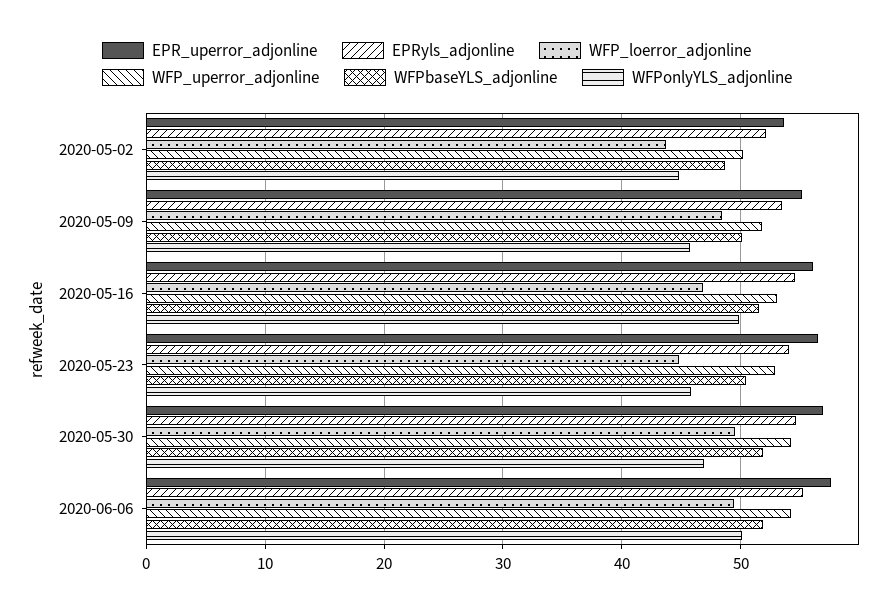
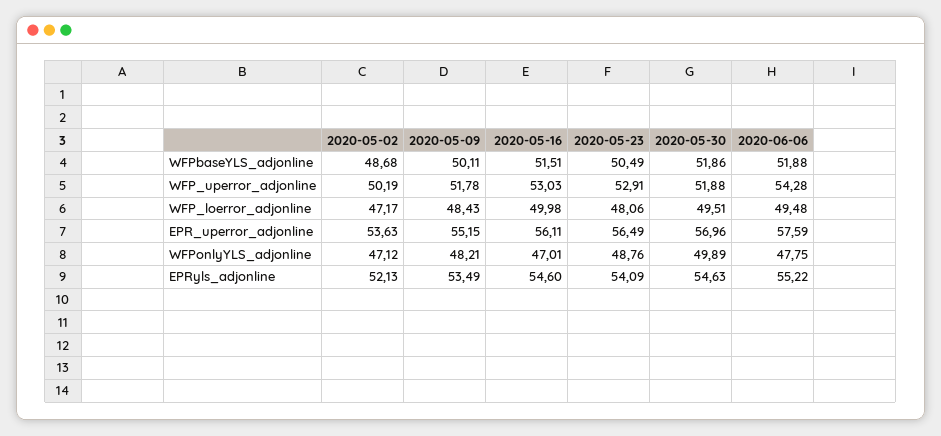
WFP_loerror_adjonline, 2020-05-02: 44 -> 47.17
WFPonlyYLS_adjonline, 2020-05-02: 45 -> 47.12
WFPonlyYLS_adjonline, 2020-05-09: 46 -> 48.21
WFP_loerror_adjonline, 2020-05-16: 47 -> 49.98
WFPonlyYLS_adjonline, 2020-05-16: 50 -> 47.01
WFP_loerror_adjonline, 2020-05-23: 45 -> 48.06
WFPonlyYLS_adjonline, 2020-05-23: 46 -> 48.76
WFP_uperror_adjonline, 2020-05-30: 54 -> 51.88
WFPonlyYLS_adjonline, 2020-05-30: 47 -> 49.89
WFPonlyYLS_adjonline, 2020-06-06: 50 -> 47.75

